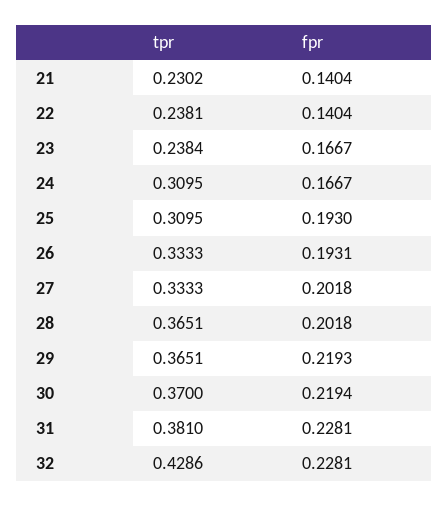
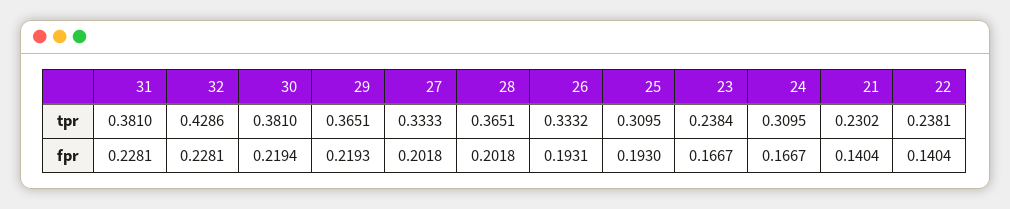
tpr, 26: 0.3333 -> 0.3332
tpr, 30: 0.37 -> 0.381

